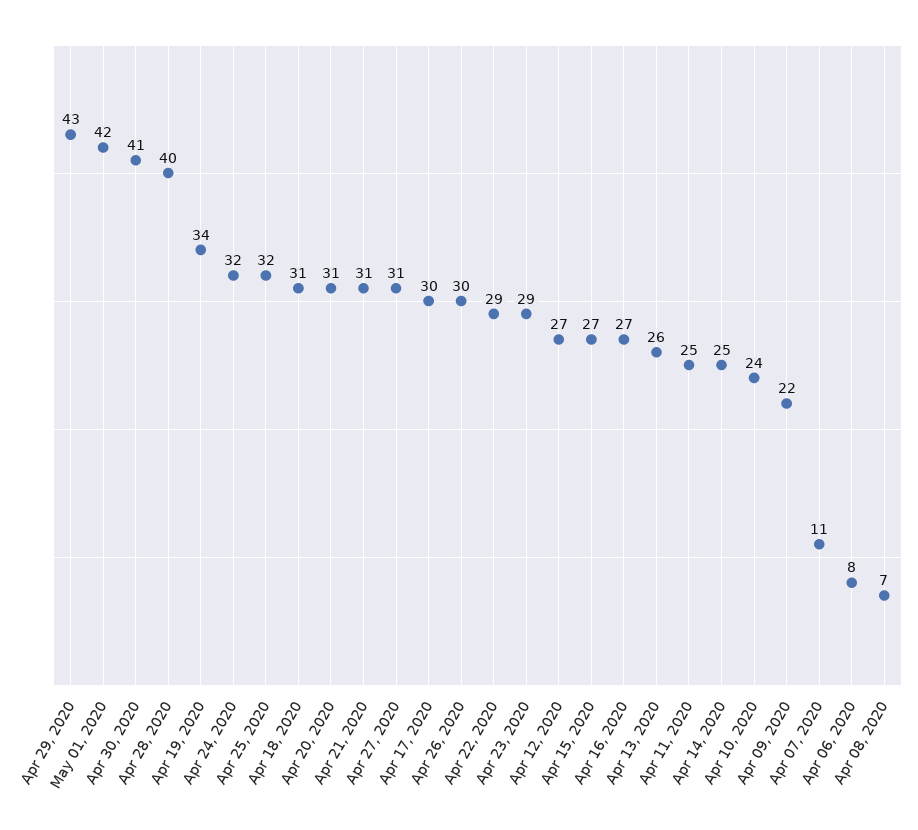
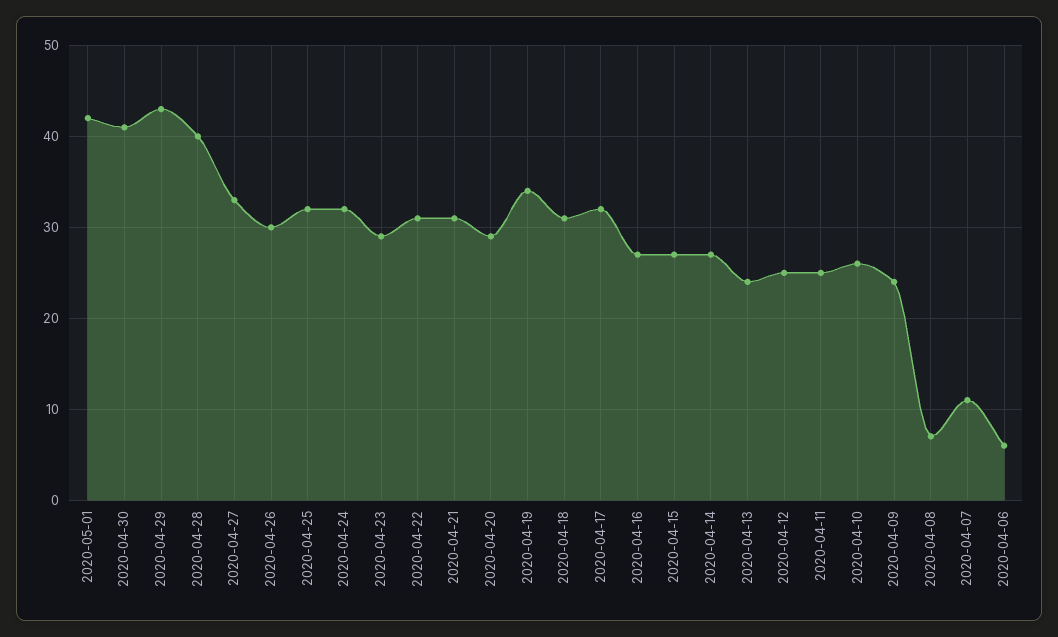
Apr 20, 2020: 31 -> 29
Apr 27, 2020: 31 -> 33
Apr 17, 2020: 30 -> 32
Apr 22, 2020: 29 -> 31
Apr 12, 2020: 27 -> 25
Apr 13, 2020: 26 -> 24
Apr 14, 2020: 25 -> 27
Apr 10, 2020: 24 -> 26
Apr 09, 2020: 22 -> 24
Apr 06, 2020: 8 -> 6

